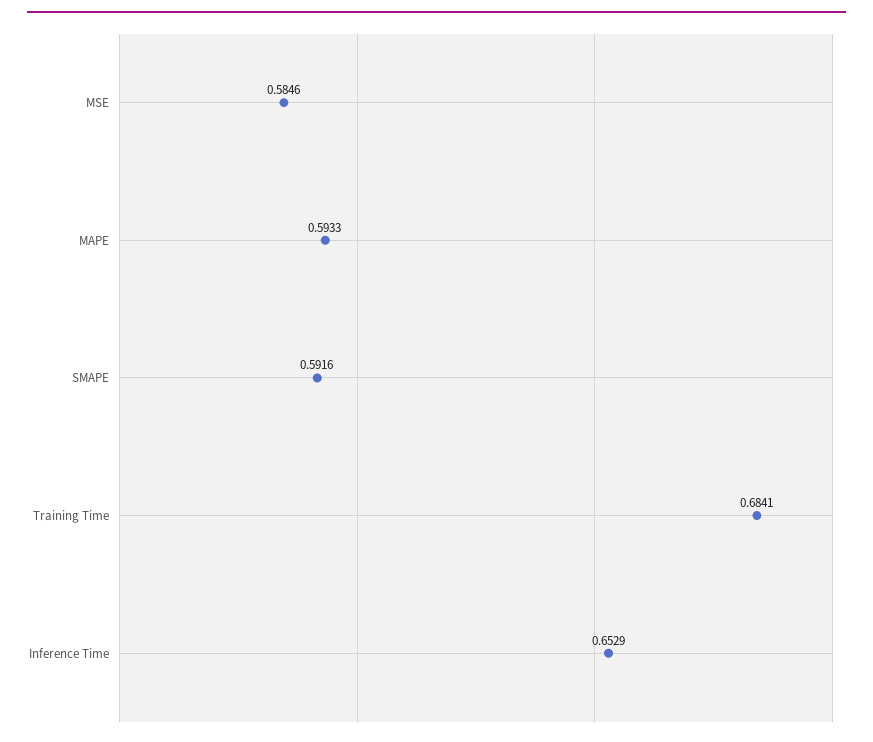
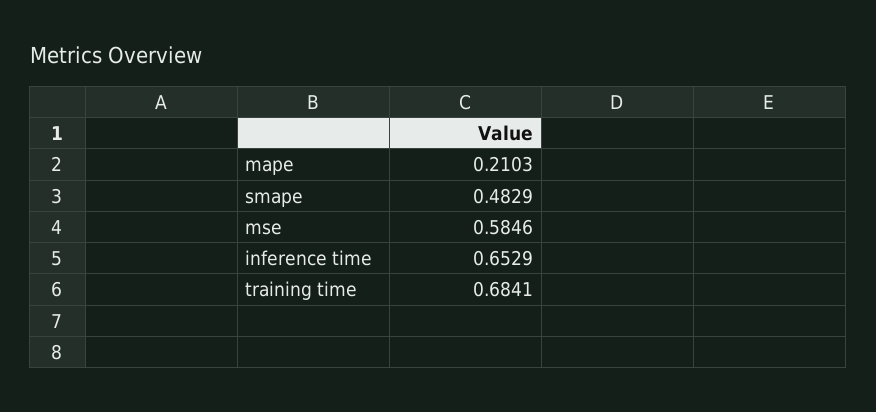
MAPE: 0.5933 -> 0.2103
SMAPE: 0.5916 -> 0.4829

